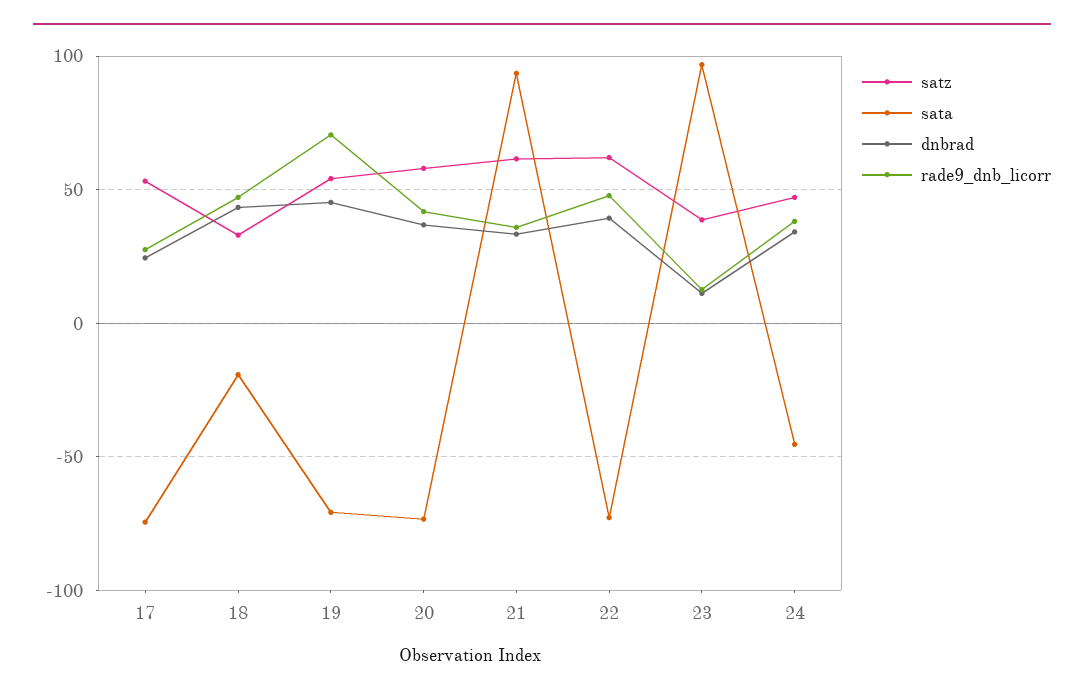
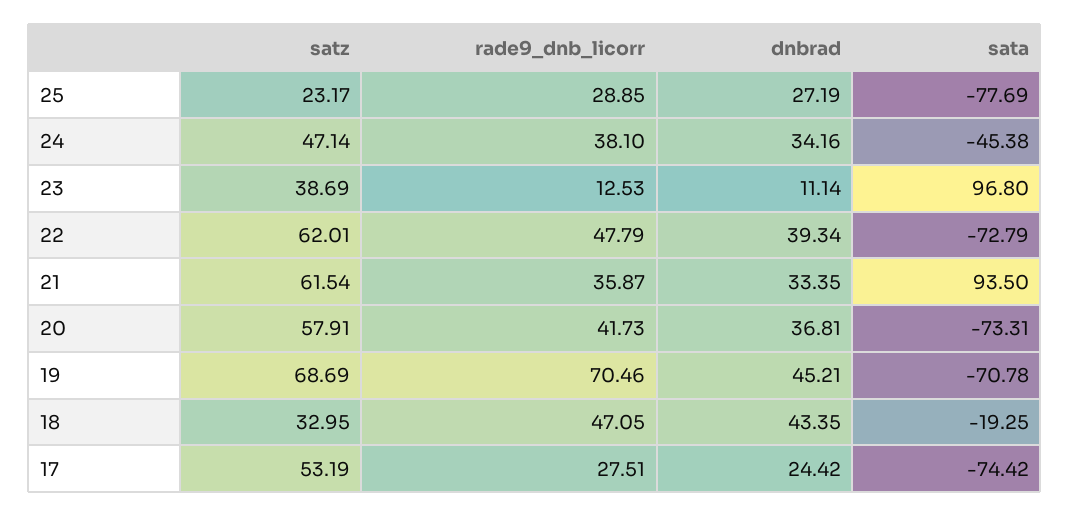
satz, 19: 55 -> 68.69
satz, 25: none -> 23.17
rade9_dnb_licorr, 25: none -> 28.85
dnbrad, 25: none -> 27.19
sata, 25: none -> -77.69

